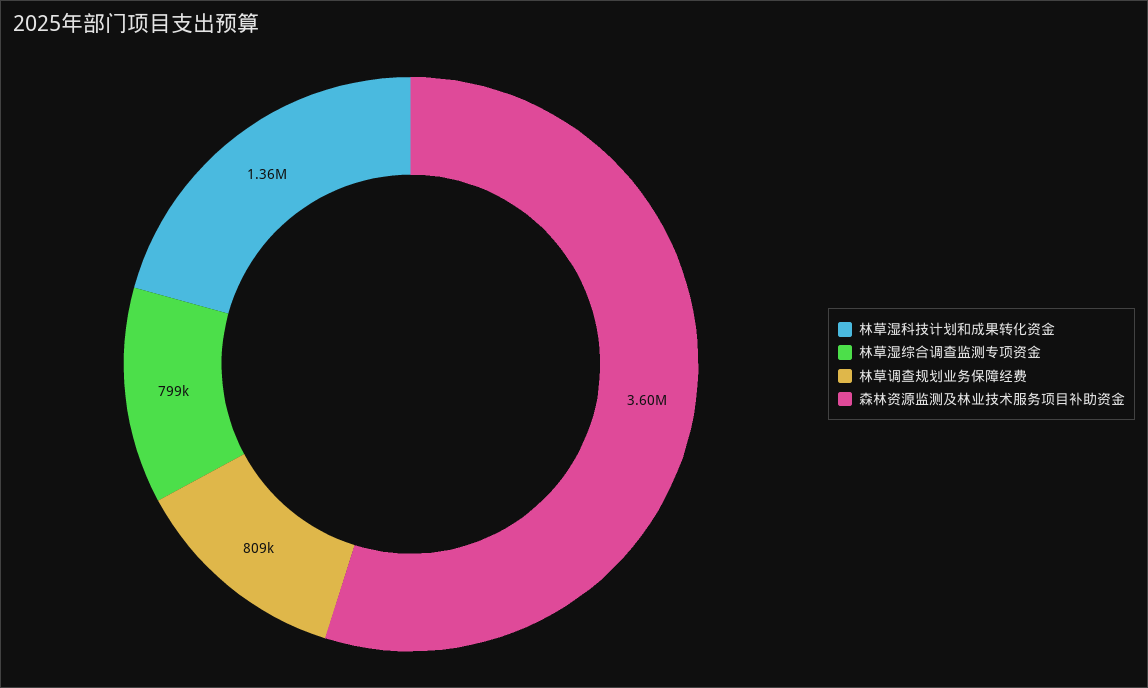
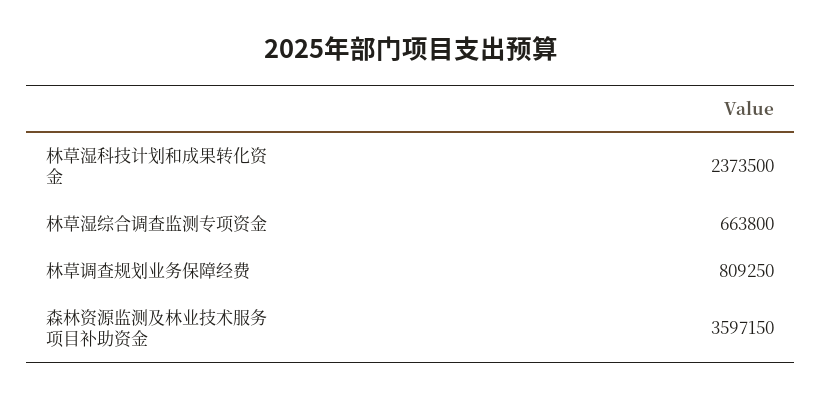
林草湿科技计划和成果转化资金: 1360000 -> 2373500
林草湿综合调查监测专项资金: 799000 -> 663800

